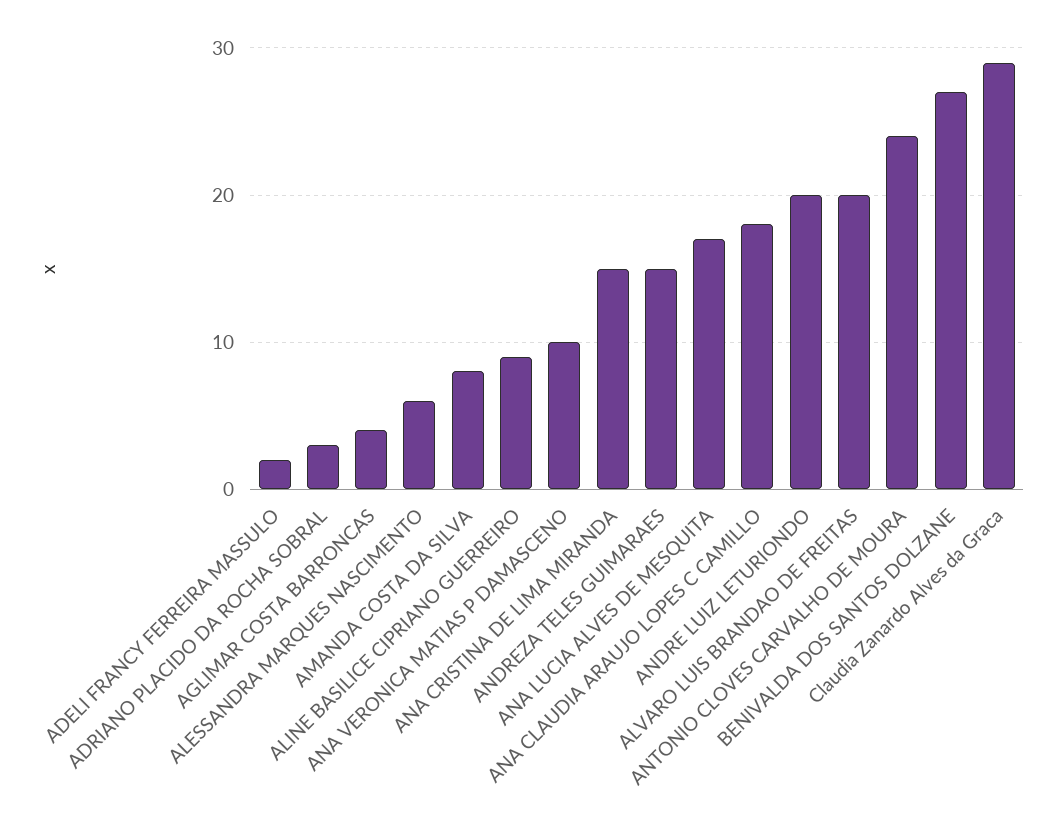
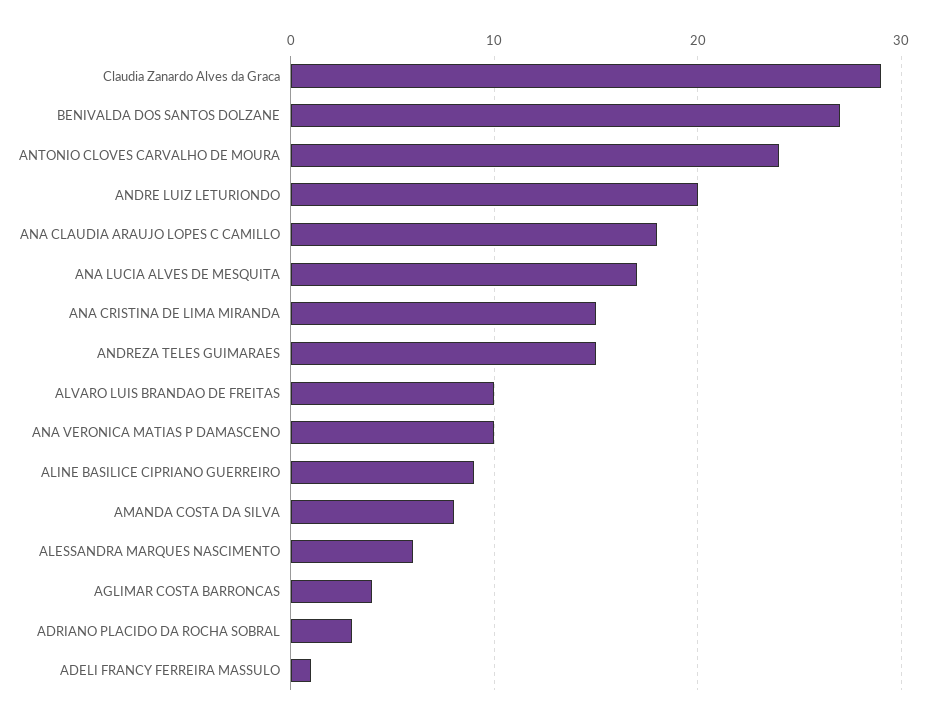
ADELI FRANCY FERREIRA MASSULO: 2 -> 1
ALVARO LUIS BRANDAO DE FREITAS: 20 -> 10

